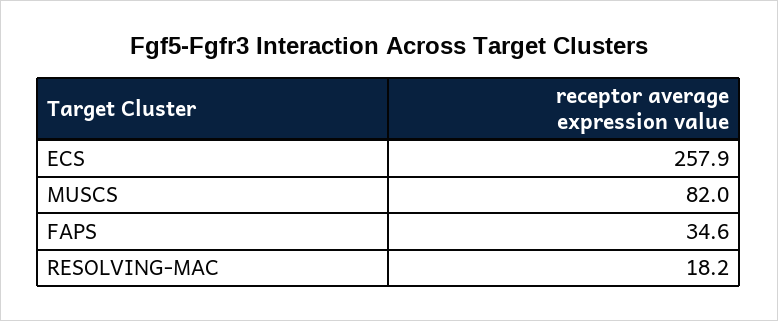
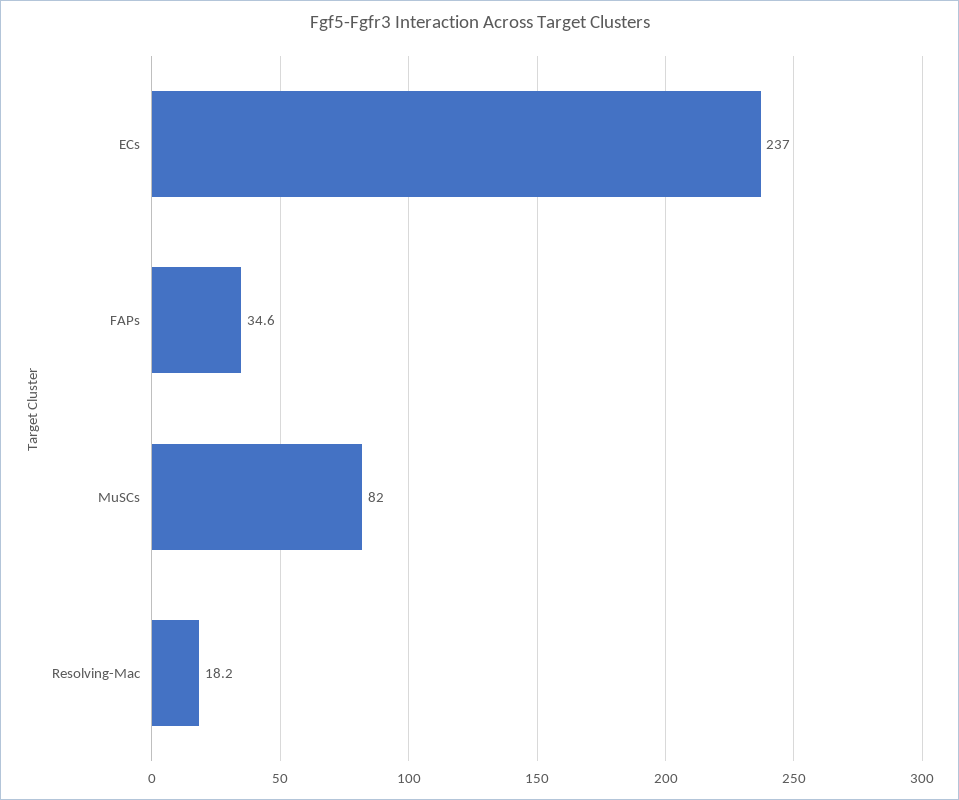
ECS: 257.9 -> 237

